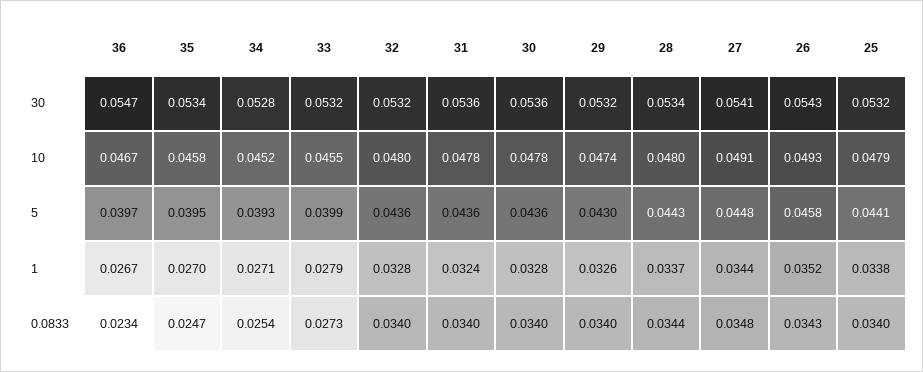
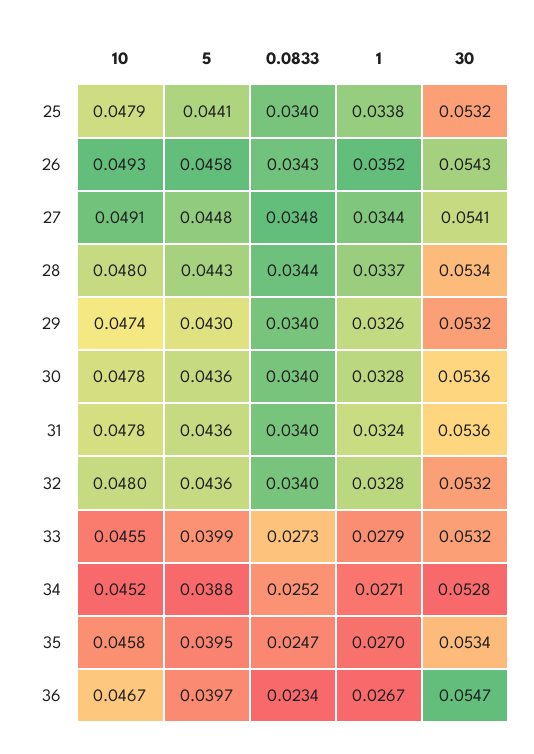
34, 5: 0.0393 -> 0.0388
34, 0.0833: 0.0254 -> 0.0252

